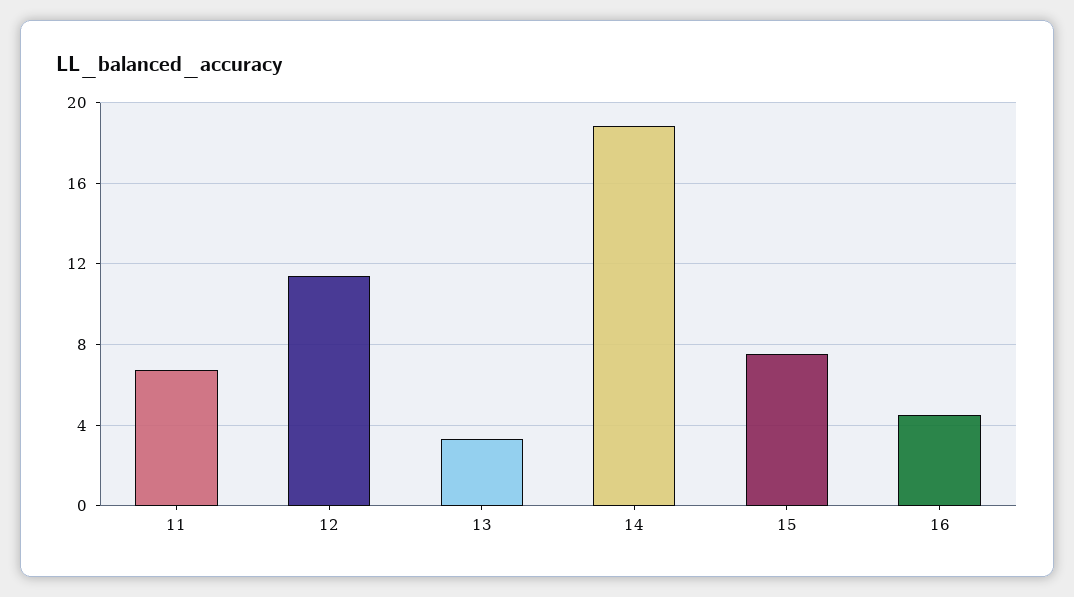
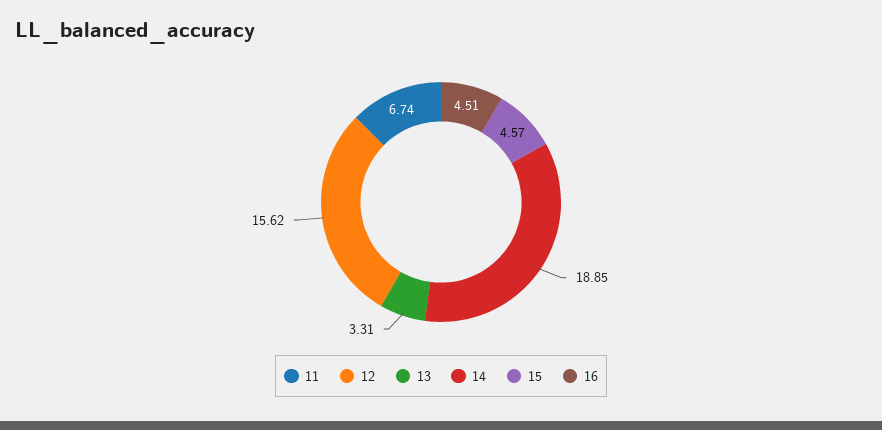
12: 11.5 -> 15.62
15: 7.5 -> 4.57

